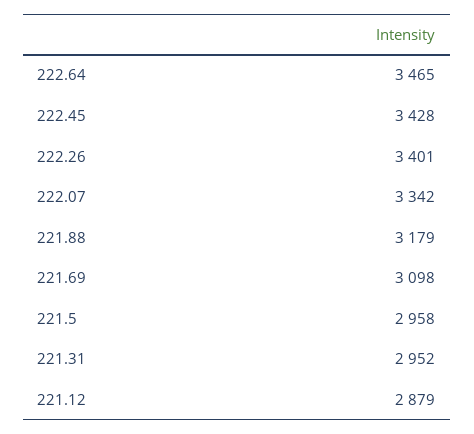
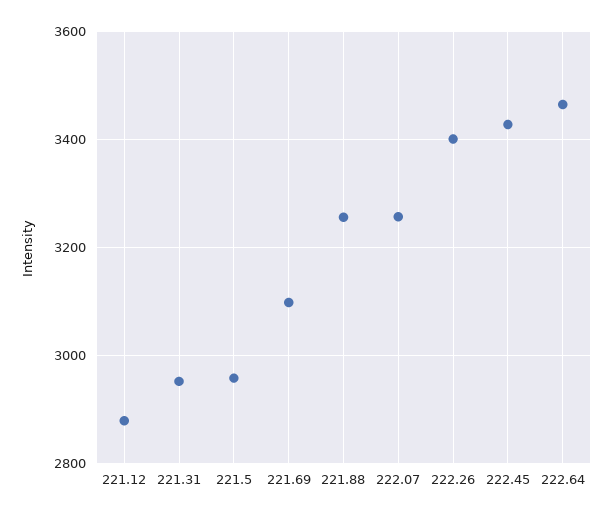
222.07: 3342 -> 3260
221.88: 3179 -> 3260

